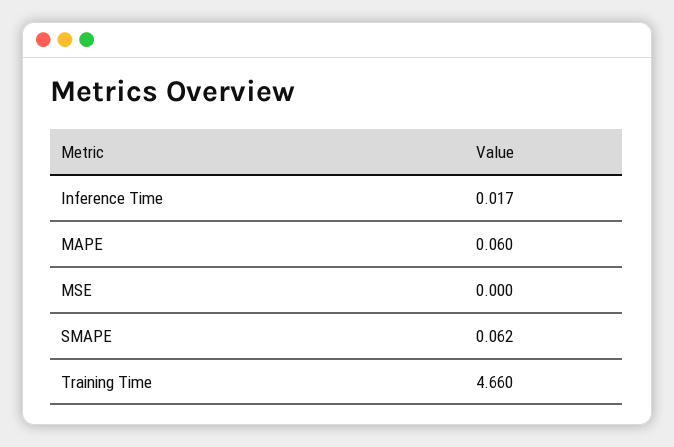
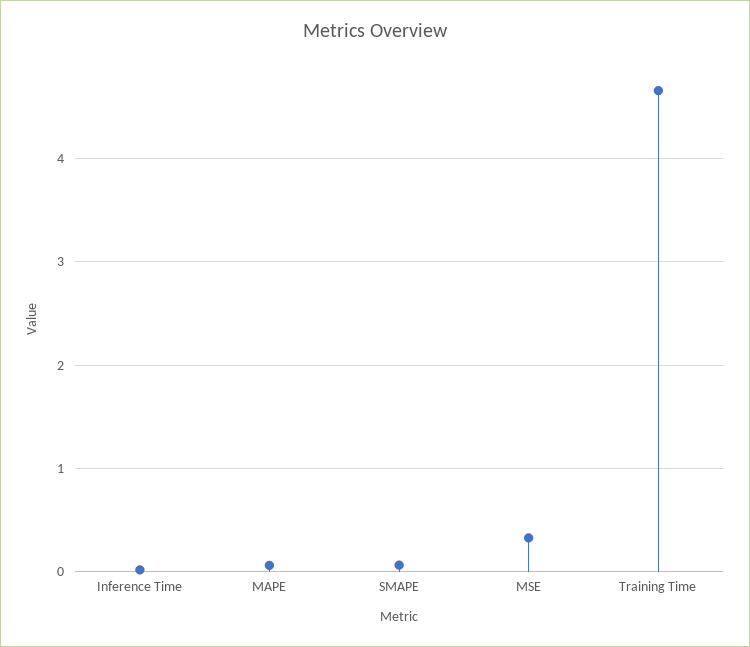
MSE: 0 -> 0.3

